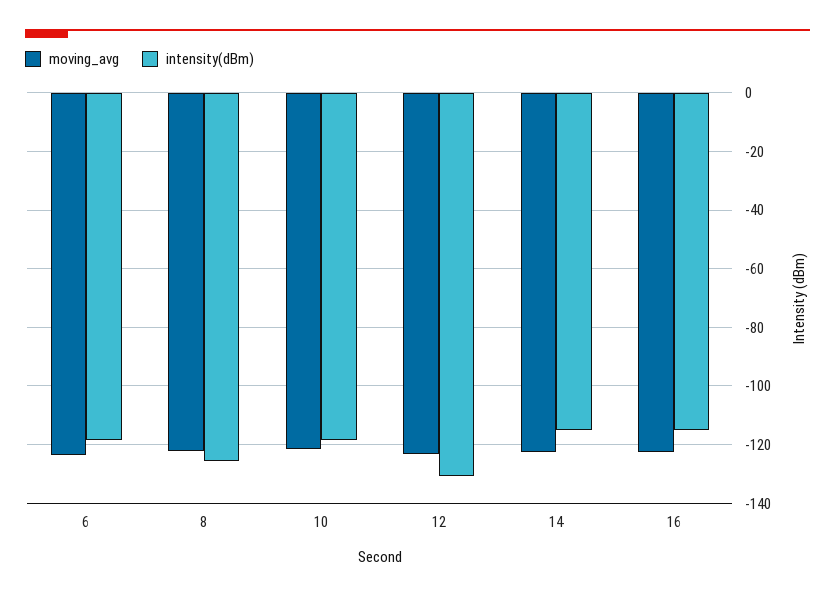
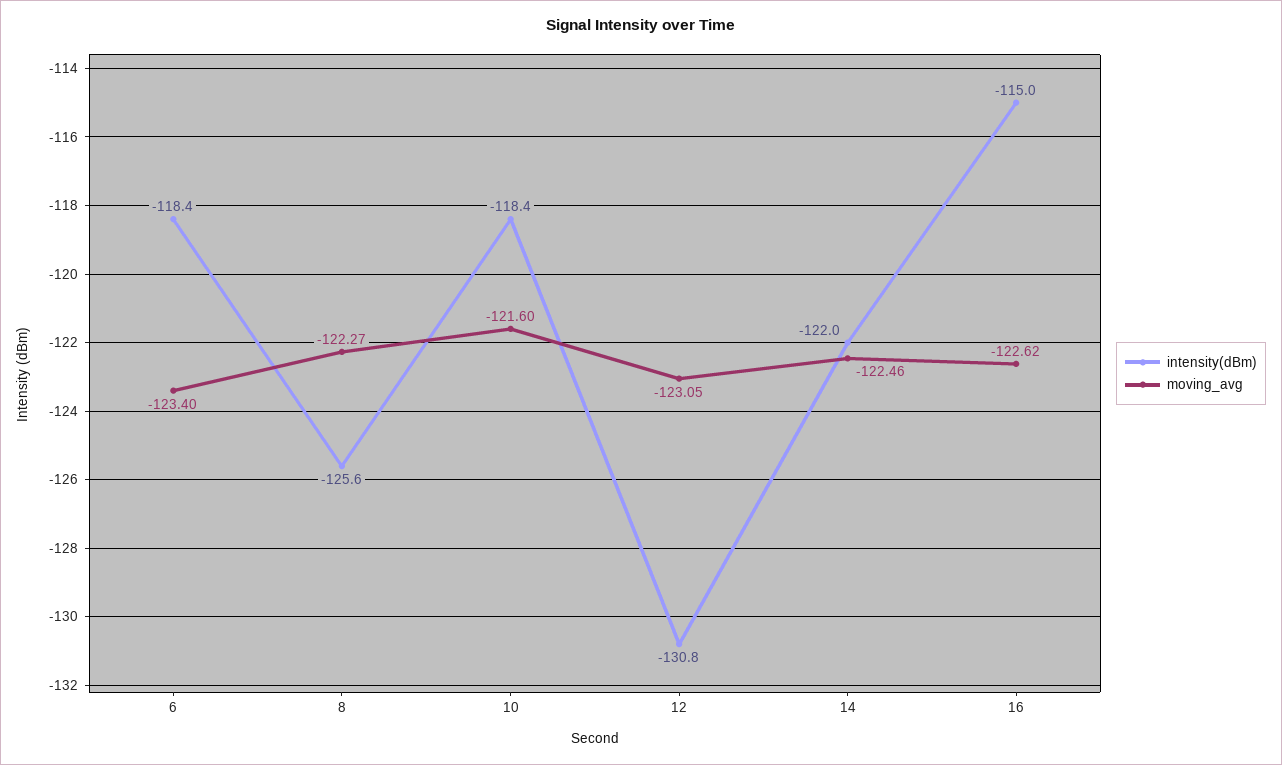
intensity(dBm), 14: -115 -> -122

